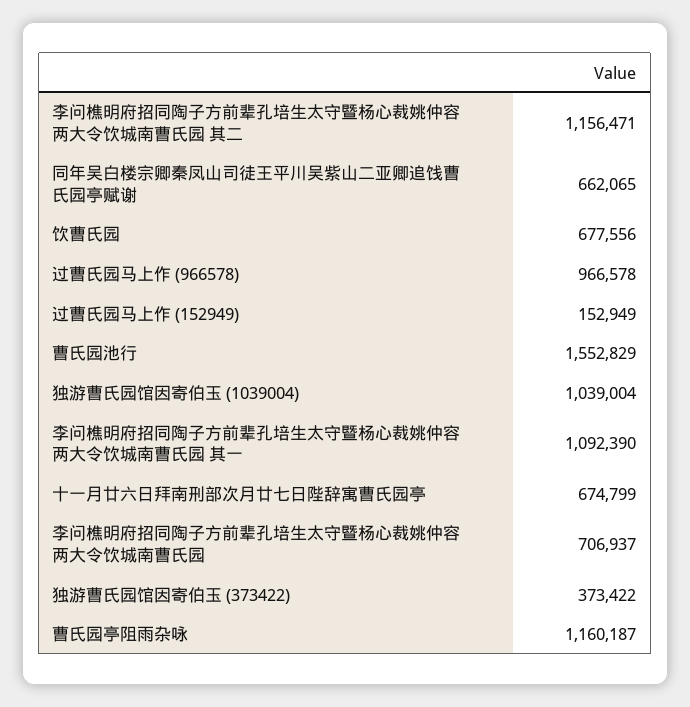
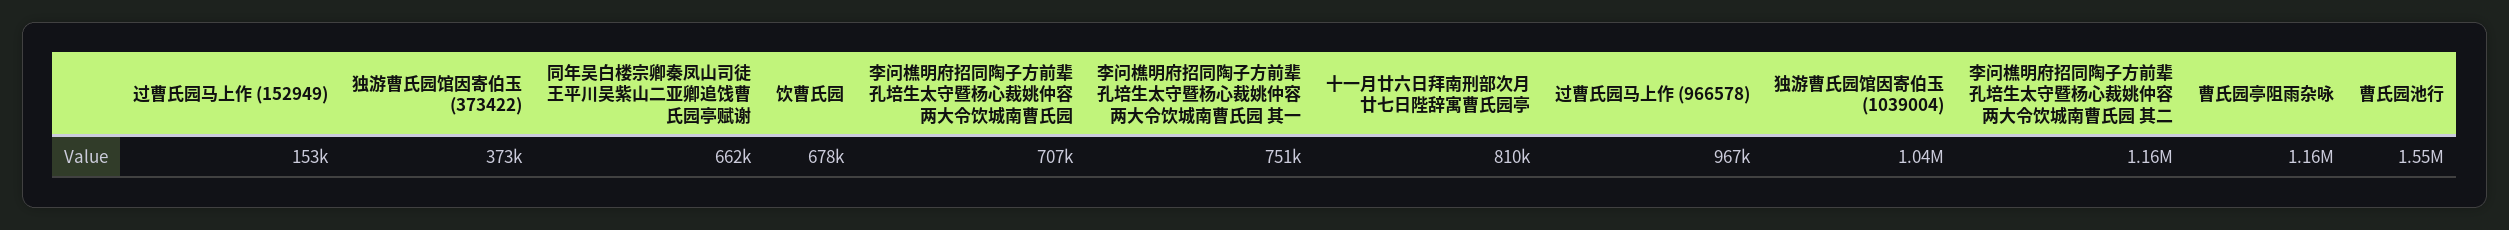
李问樵明府招同陶子方前辈孔培生太守暨杨心裁姚仲容两大令饮城南曹氏园 其一: 1092390 -> 751000
十一月廿六日拜南刑部次月廿七日陛辞寓曹氏园亭: 674799 -> 810000

